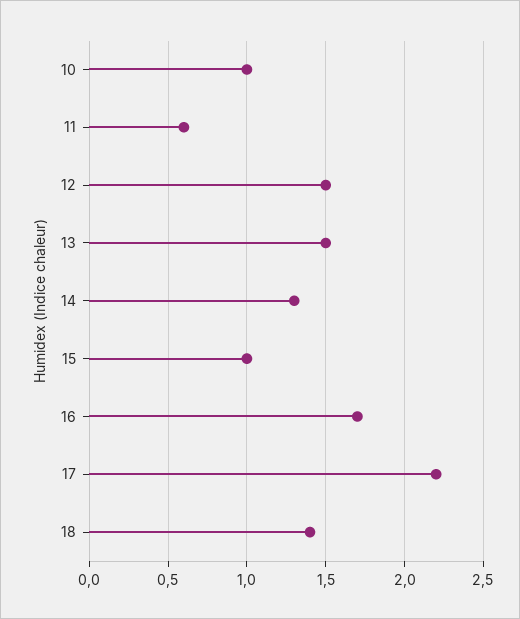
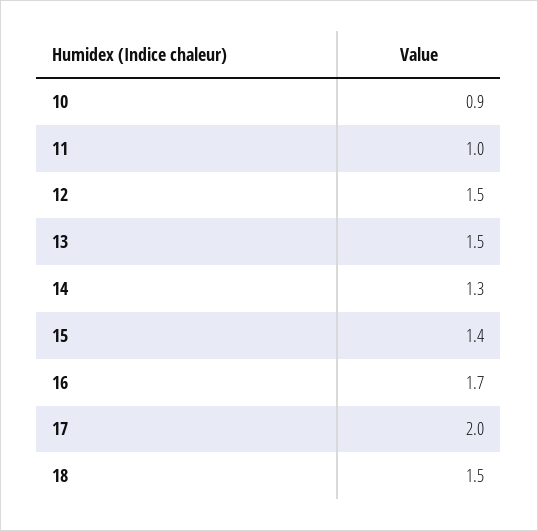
10: 1 -> 0.9
11: 0.6 -> 1
15: 1 -> 1.4
17: 2.2 -> 2
18: 1.4 -> 1.5

